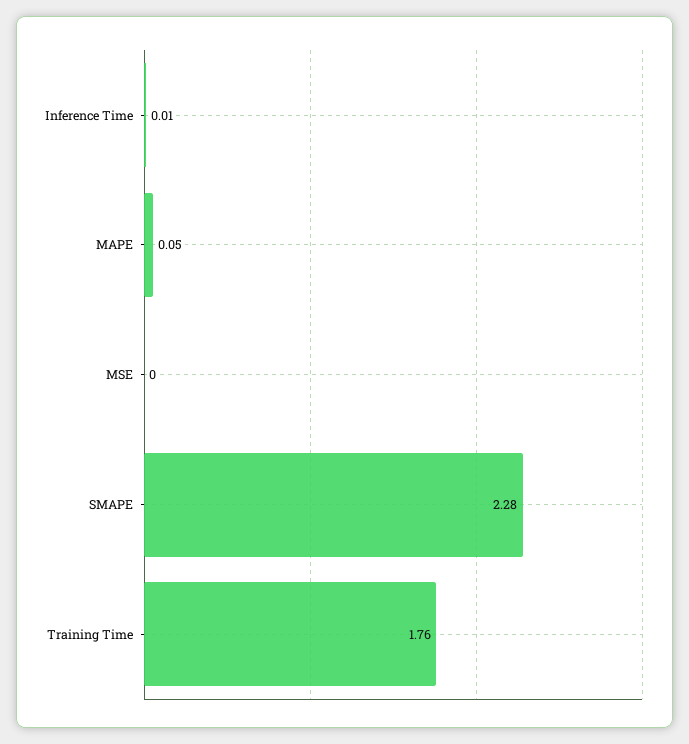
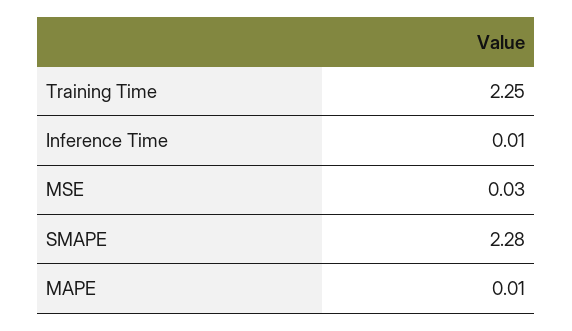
MAPE: 0.05 -> 0.01
MSE: 0 -> 0.03
Training Time: 1.76 -> 2.25

